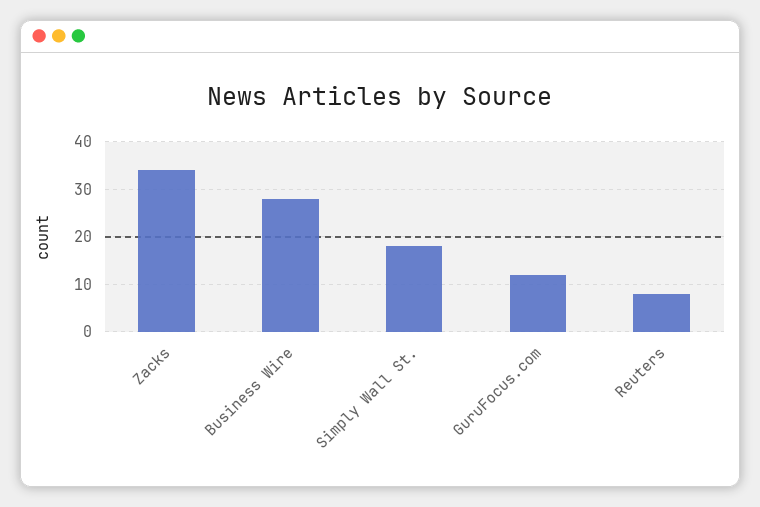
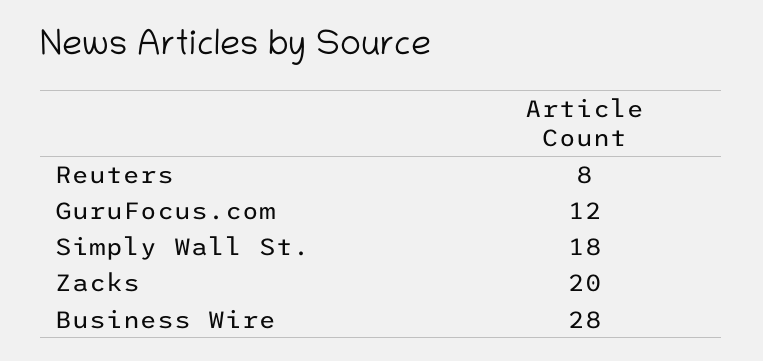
Zacks: 35 -> 20

